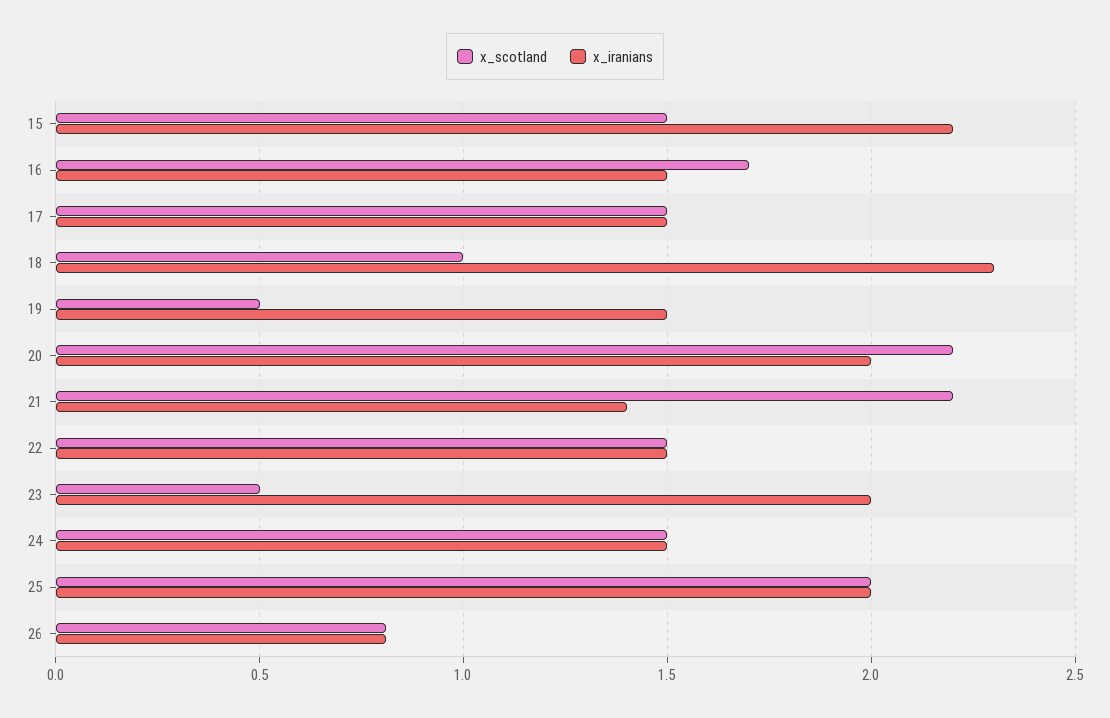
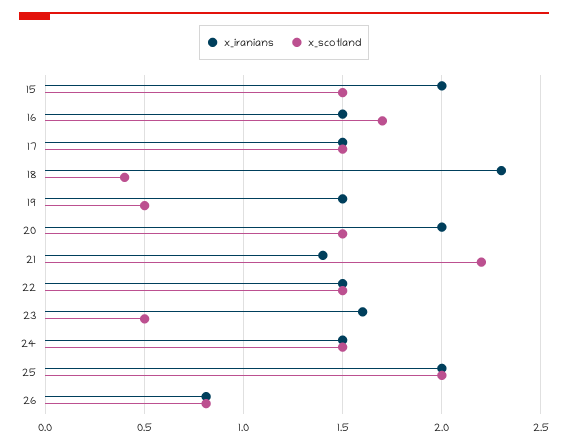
x_iranians, 15: 2.2 -> 2
x_scotland, 18: 1 -> 0.4
x_scotland, 20: 2.2 -> 1.5
x_iranians, 23: 2 -> 1.6

